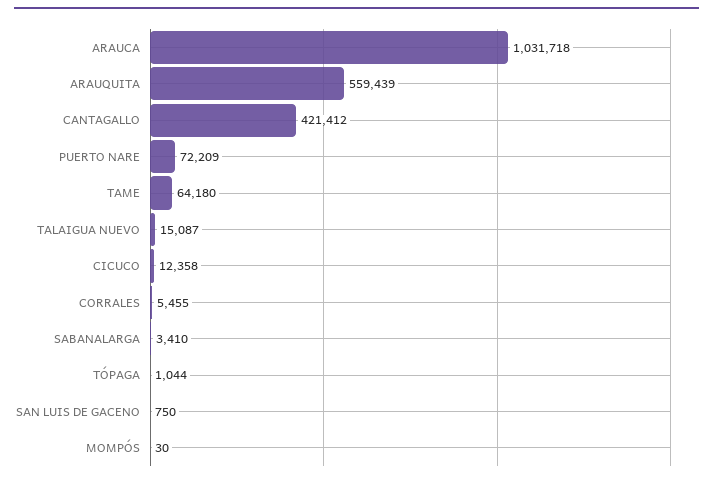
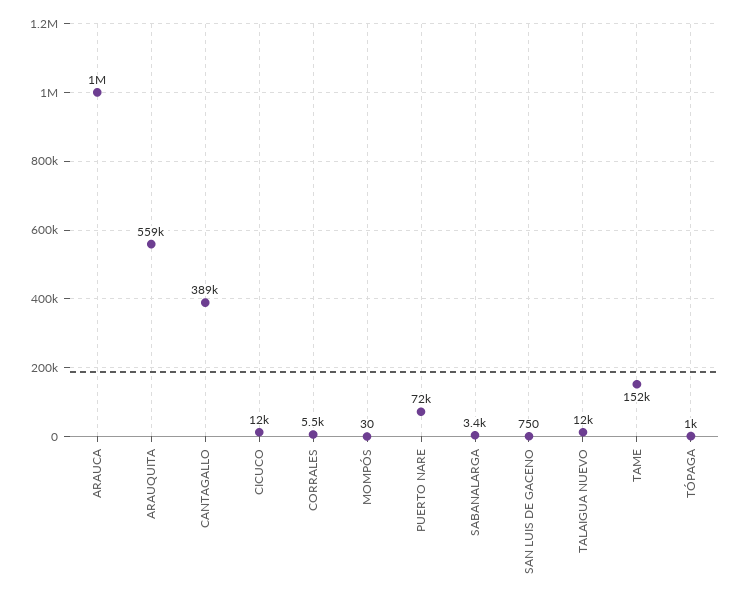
CANTAGALLO: 421412 -> 389000
TAME: 64180 -> 152000
TALAIGUA NUEVO: 15087 -> 12000

